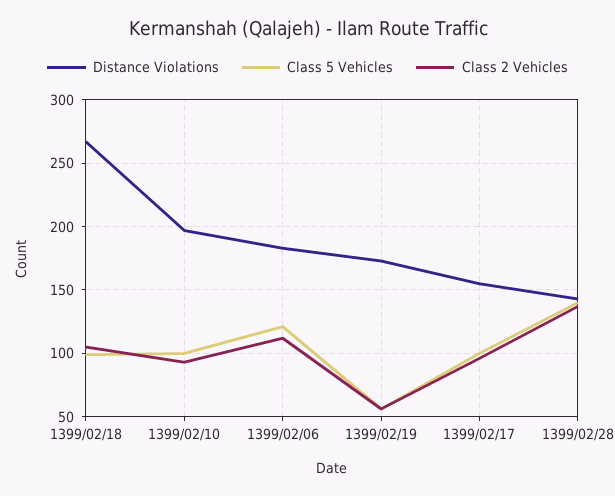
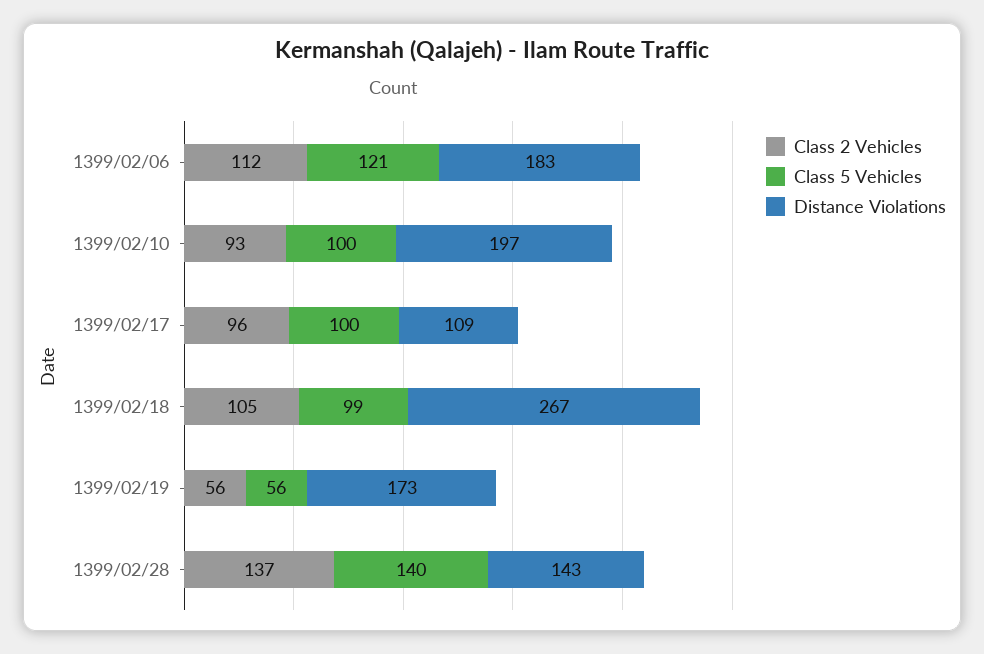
Distance Violations, 1399/02/17: 155 -> 109

